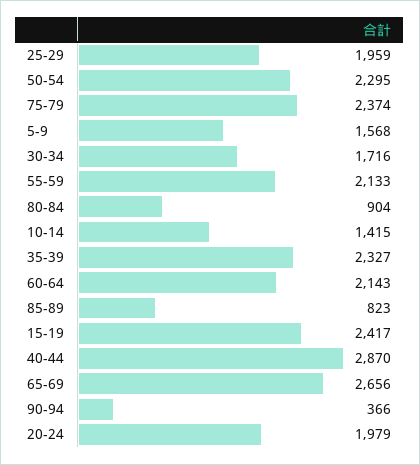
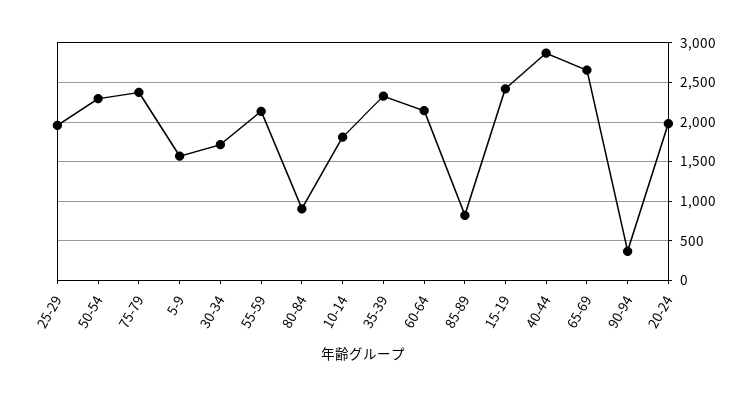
10-14: 1415 -> 1800

